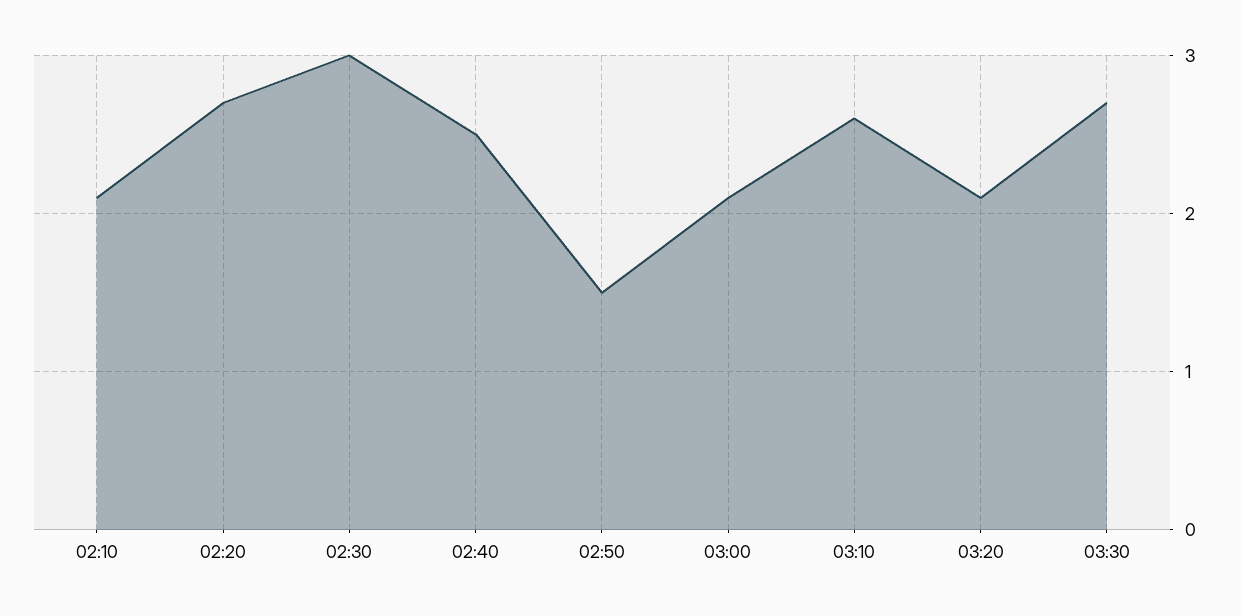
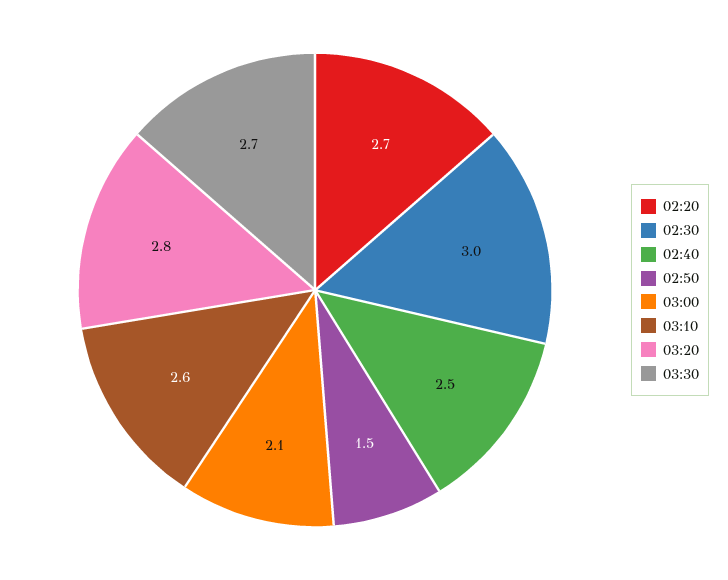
02:10: 2.1 -> none
03:20: 2.1 -> 2.8

